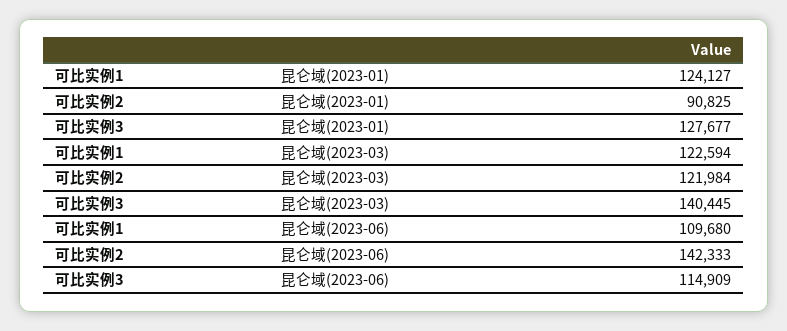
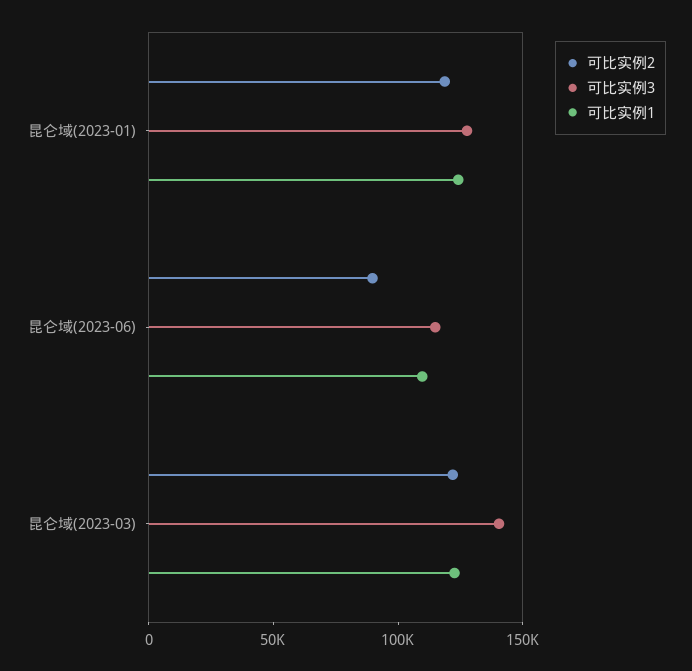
可比实例2, 昆仑域(2023-01): 90825 -> 120000
可比实例2, 昆仑域(2023-06): 142333 -> 90000

